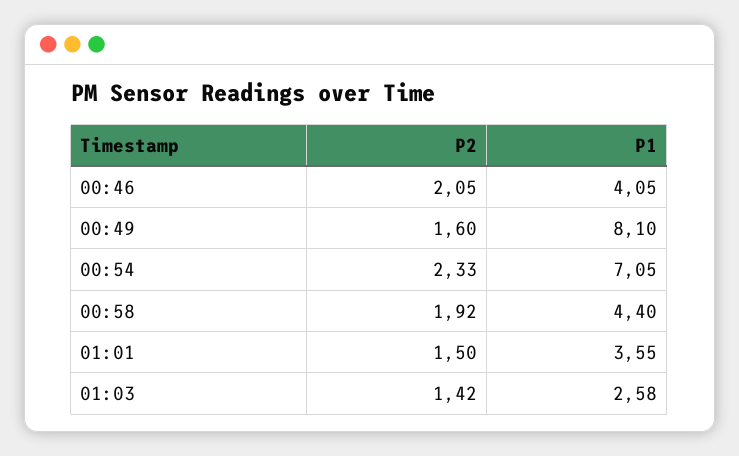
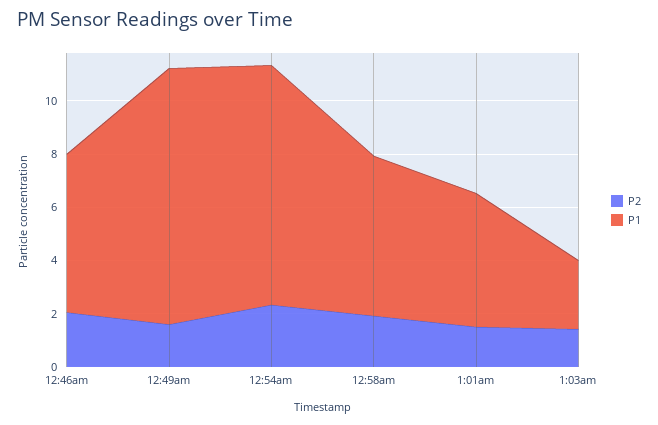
P1, 00:46: 4.05 -> 6
P1, 00:49: 8.1 -> 9.5
P1, 00:54: 7.05 -> 9
P1, 00:58: 4.4 -> 6
P1, 01:01: 3.55 -> 5

